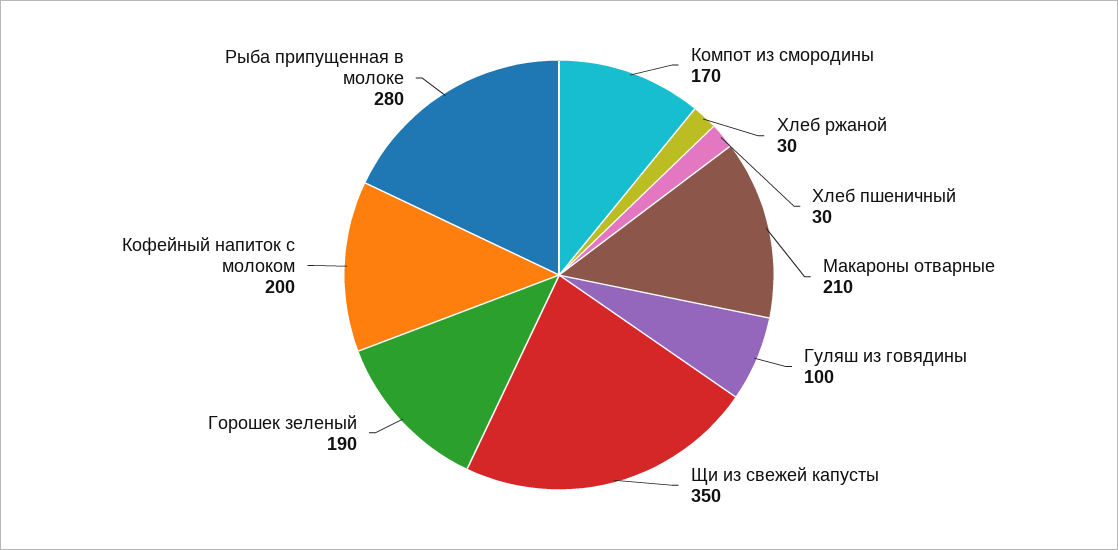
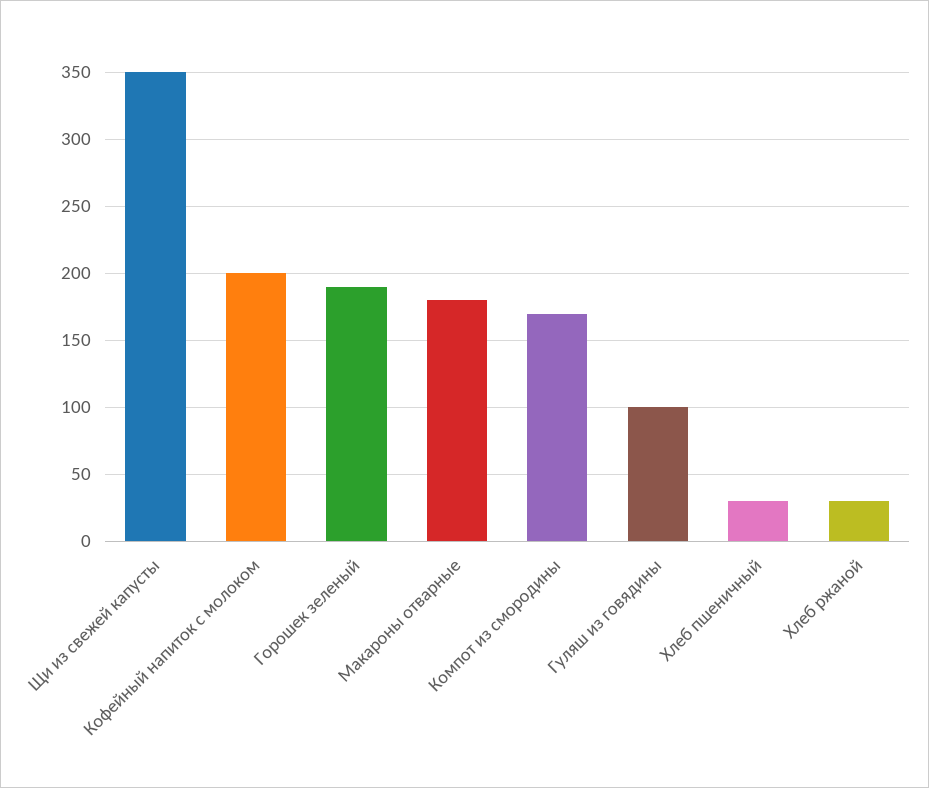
Макароны отварные: 210 -> 180
Рыба припущенная в молоке: 280 -> none

